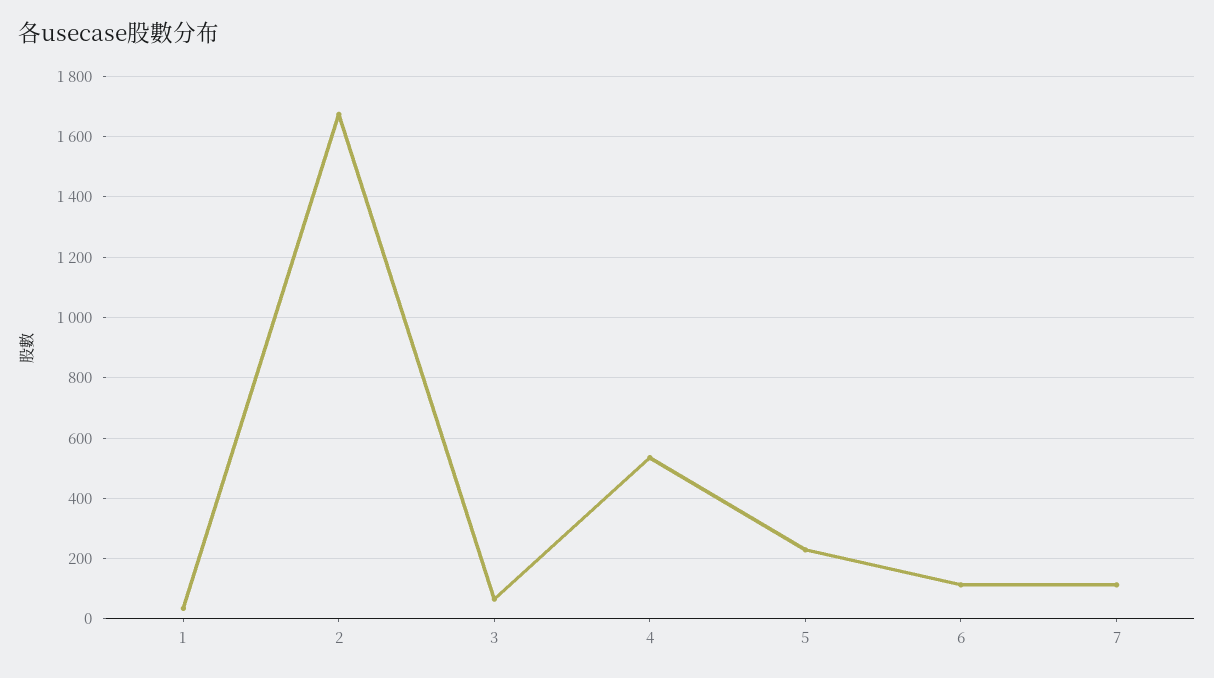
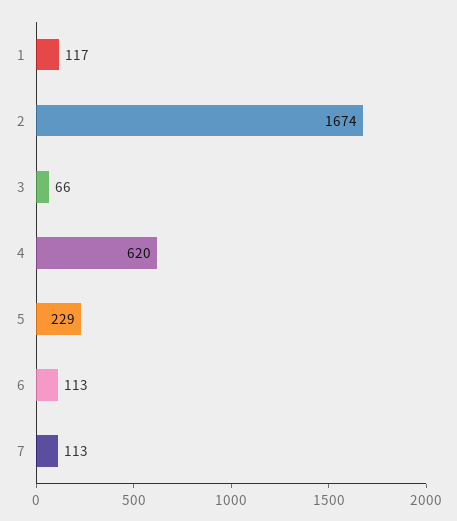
1: 40 -> 117
4: 540 -> 620

